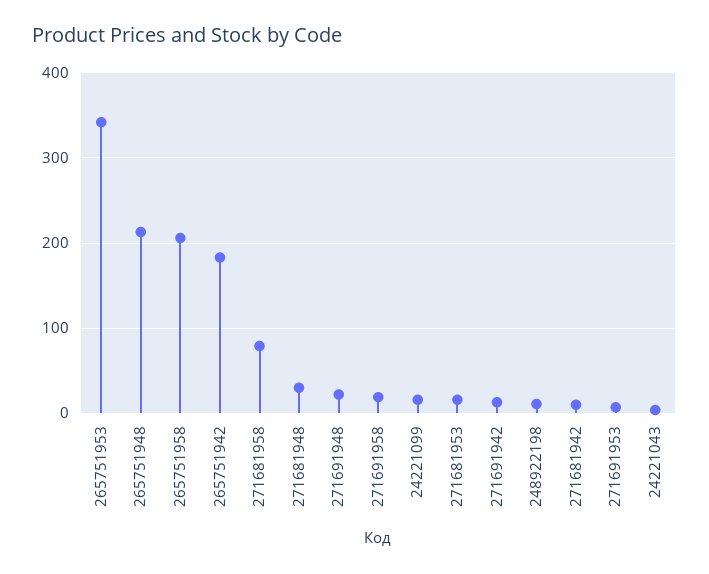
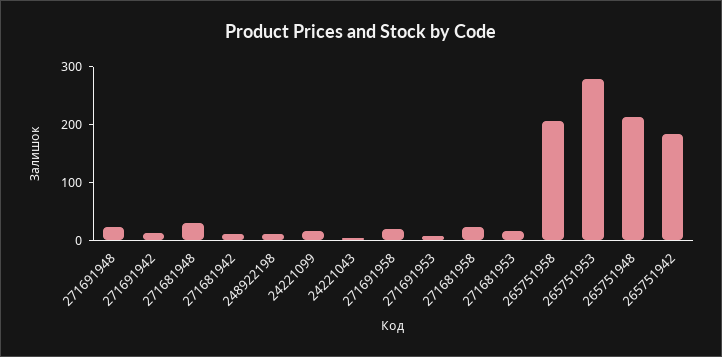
265751953: 340 -> 280
271681958: 80 -> 20

